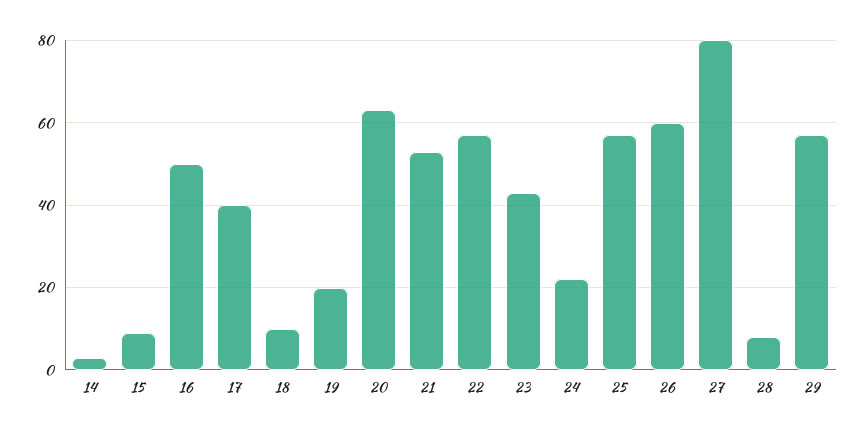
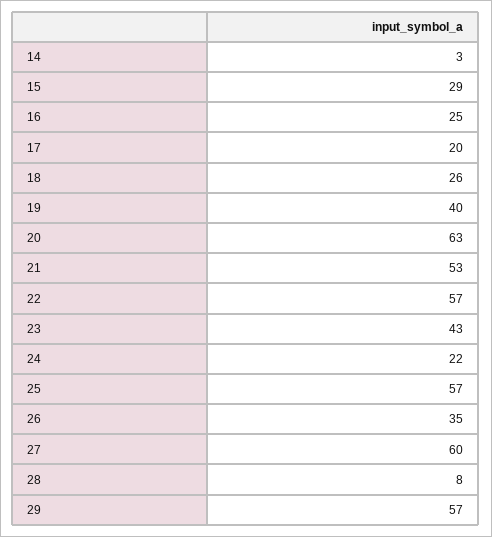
15: 10 -> 29
16: 50 -> 25
17: 40 -> 20
18: 10 -> 26
19: 20 -> 40
26: 60 -> 35
27: 80 -> 60

